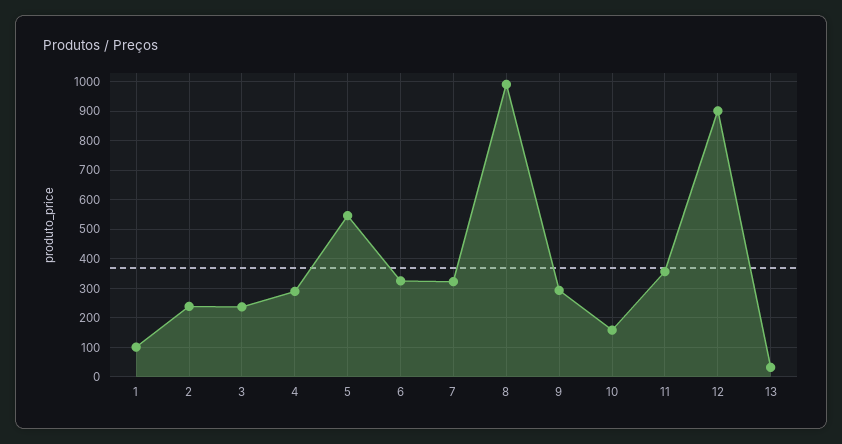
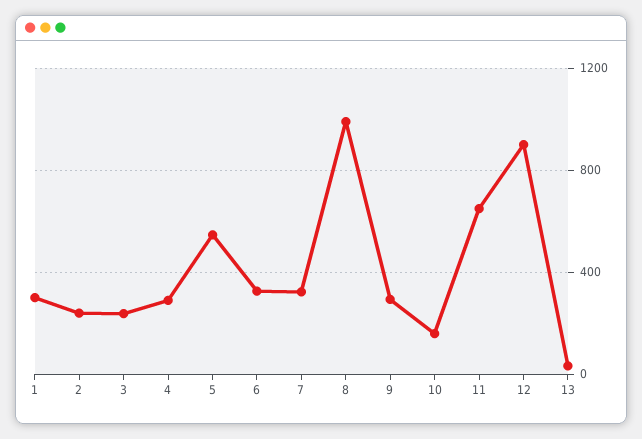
1: 100 -> 300
11: 350 -> 650

